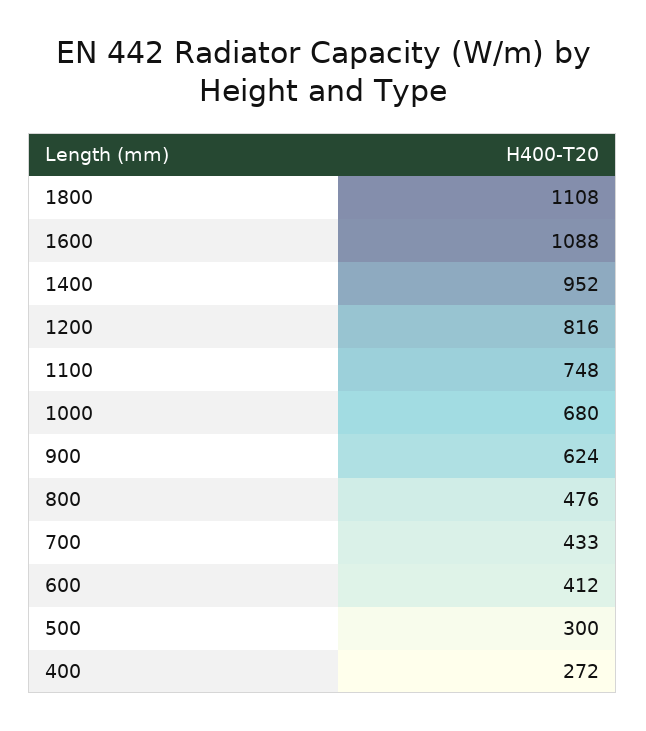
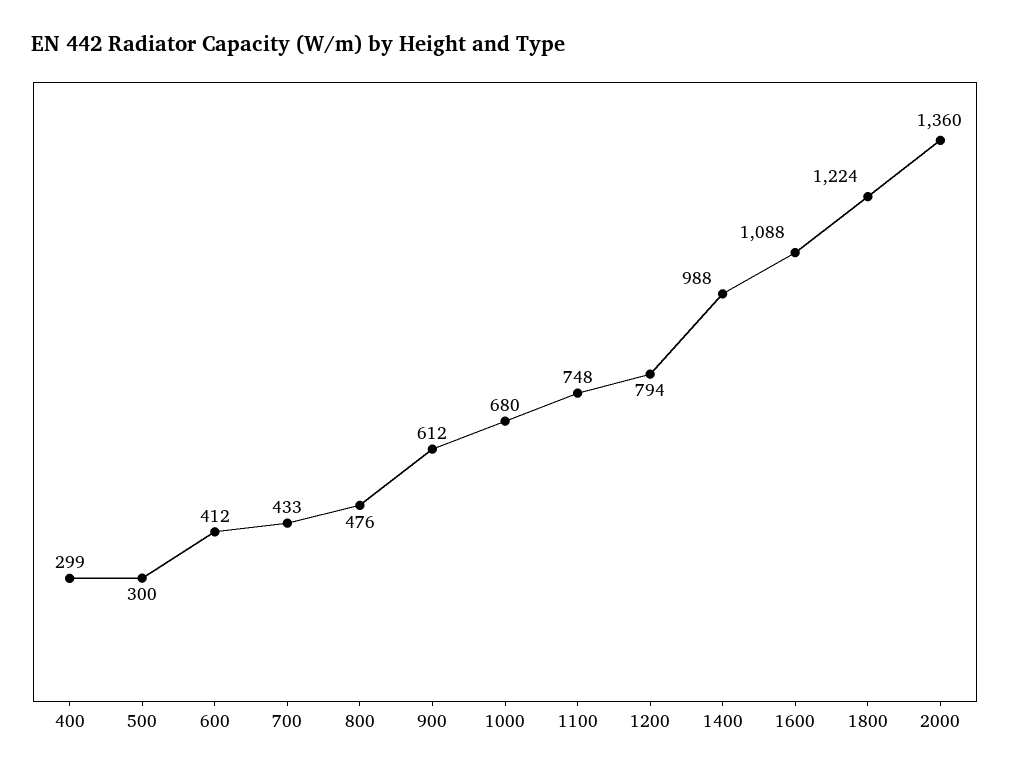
1800: 1108 -> 1224
1400: 952 -> 988
1200: 816 -> 794
900: 624 -> 612
400: 272 -> 299
2000: none -> 1360

